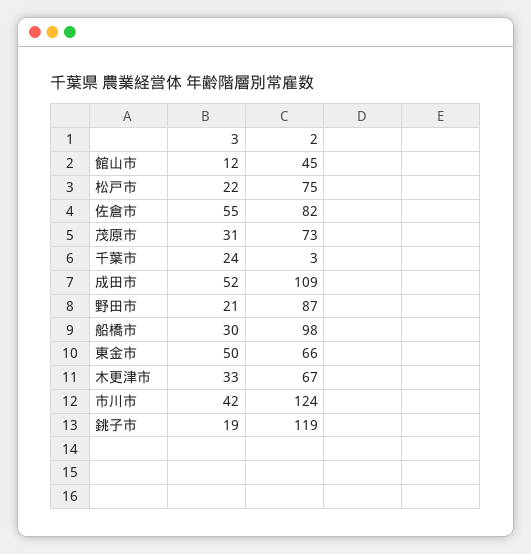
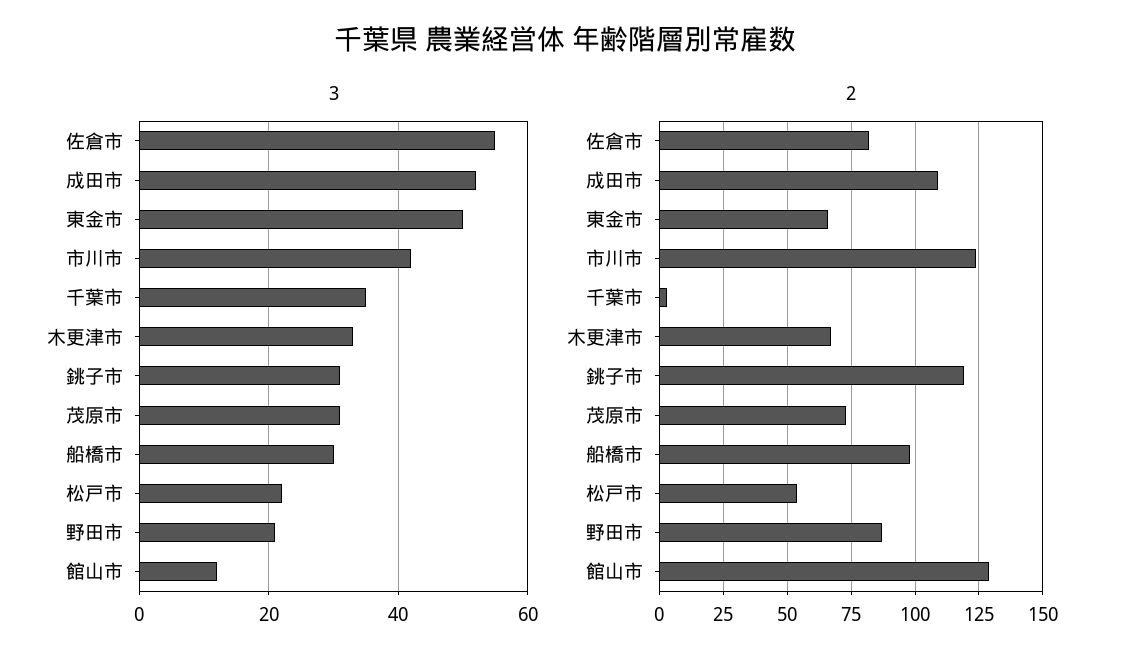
2, 館山市: 45 -> 130
2, 松戸市: 75 -> 55
3, 千葉市: 24 -> 35
3, 銚子市: 19 -> 30

